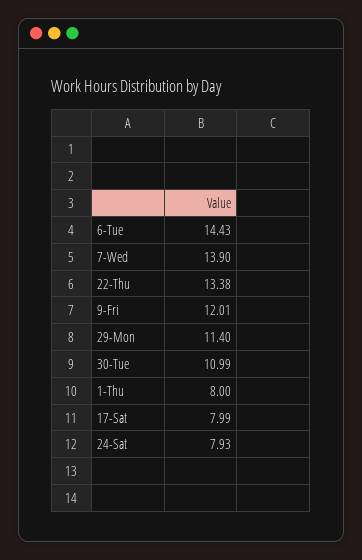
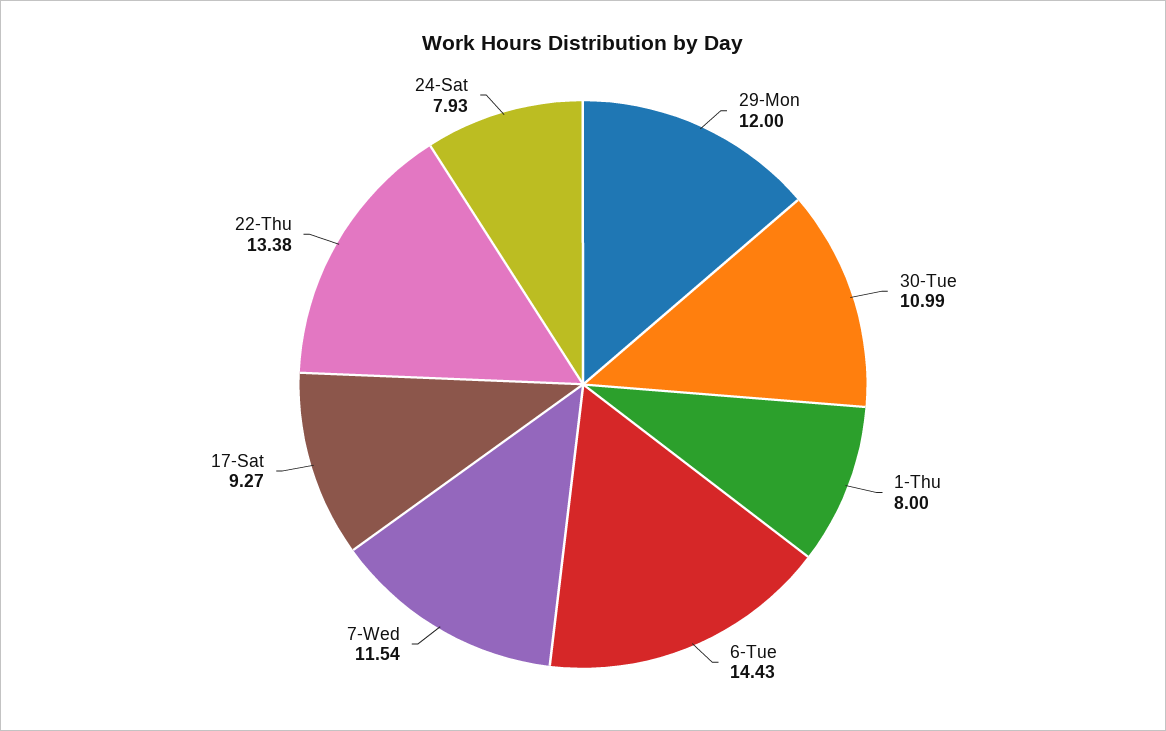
7-Wed: 13.9 -> 11.54
9-Fri: 12.01 -> none
29-Mon: 11.4 -> 12
17-Sat: 7.99 -> 9.27

